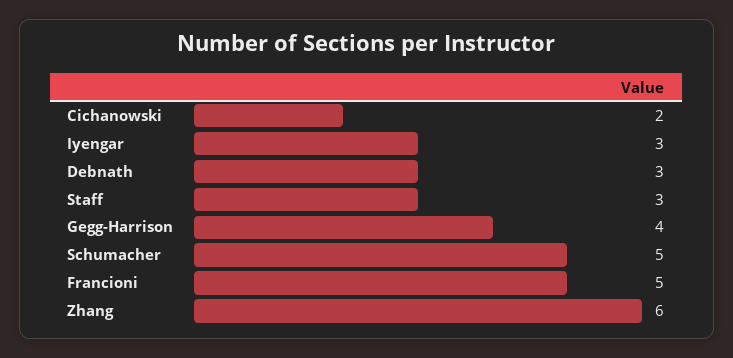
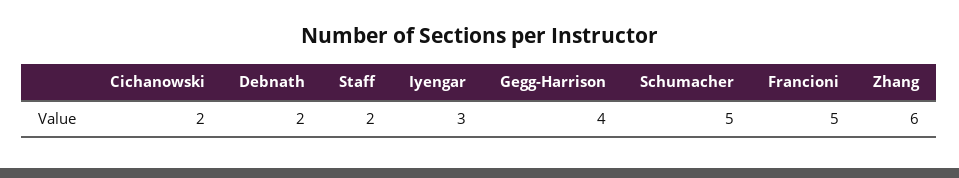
Debnath: 3 -> 2
Staff: 3 -> 2

